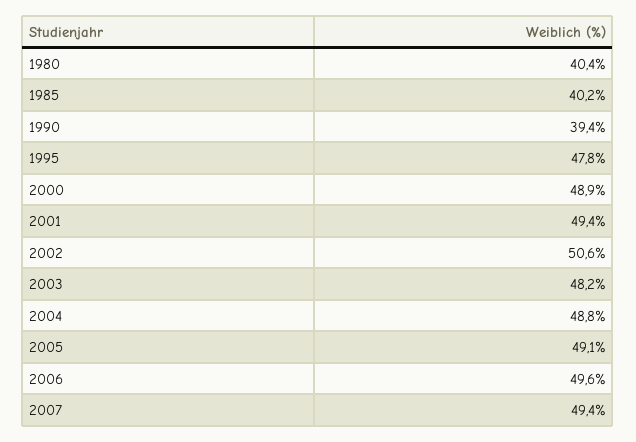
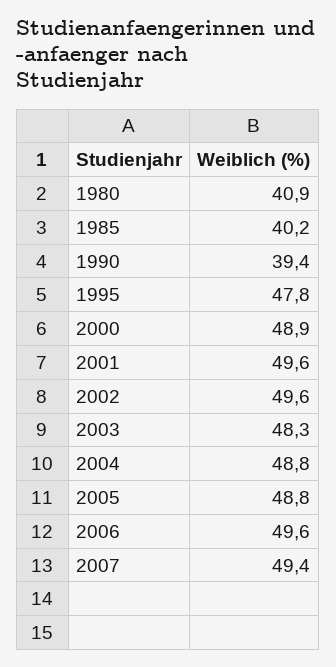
1980: 40.4 -> 40.9
2001: 49.4 -> 49.6
2002: 50.6 -> 49.6
2003: 48.2 -> 48.3
2005: 49.1 -> 48.8

